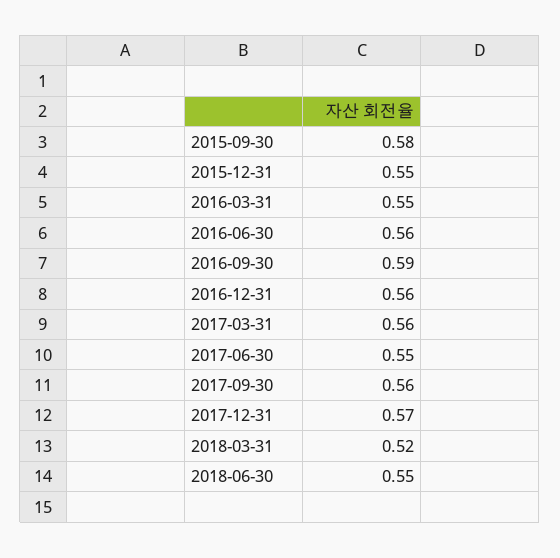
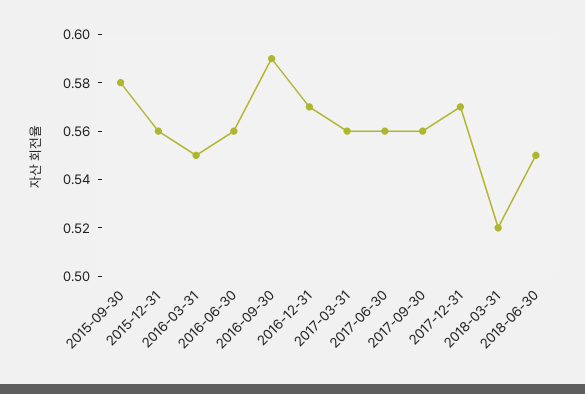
2015-12-31: 0.55 -> 0.56
2016-12-31: 0.56 -> 0.57
2017-06-30: 0.55 -> 0.56

